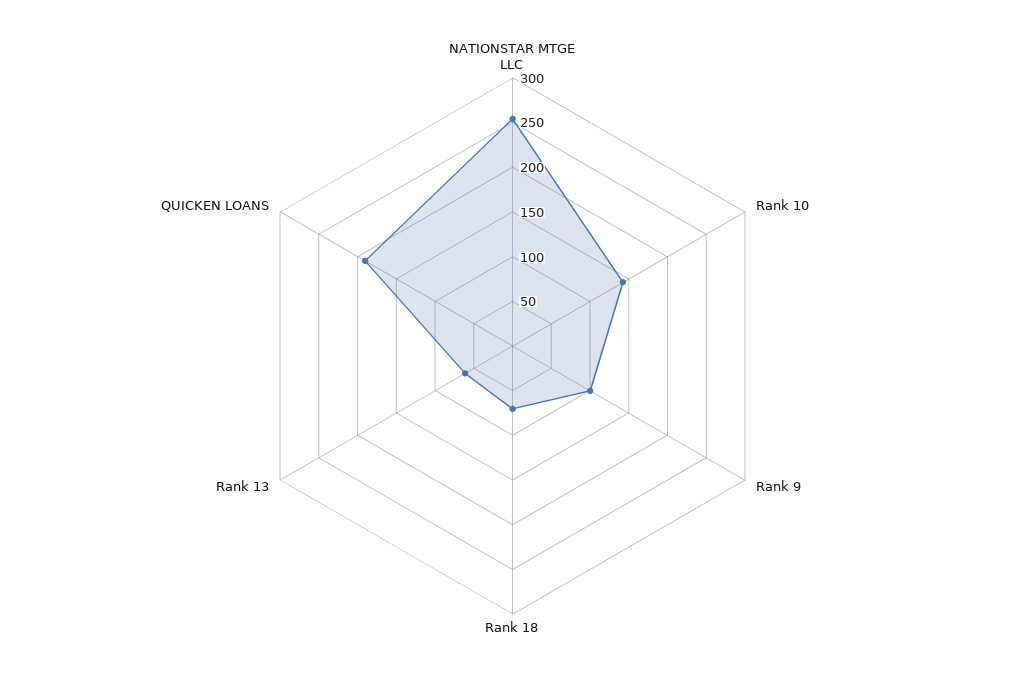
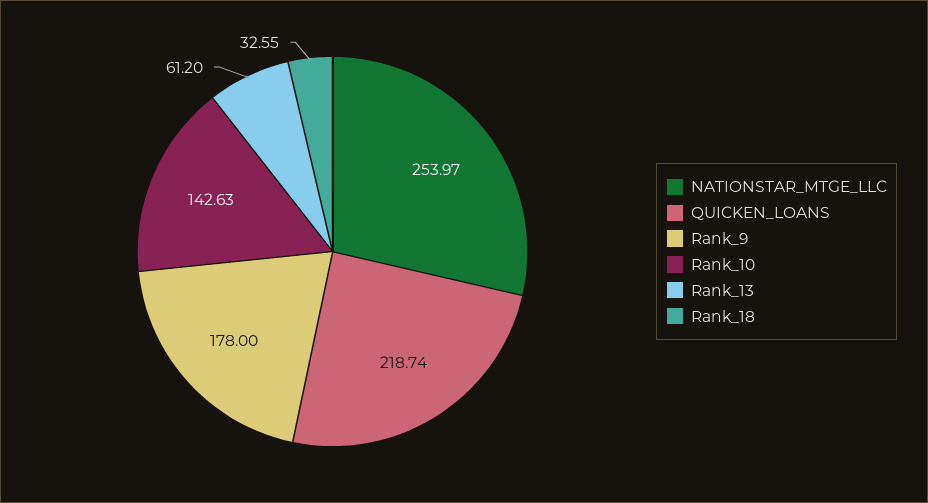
Rank 9: 100 -> 178
Rank 18: 70 -> 32.55
QUICKEN LOANS: 190 -> 218.74

